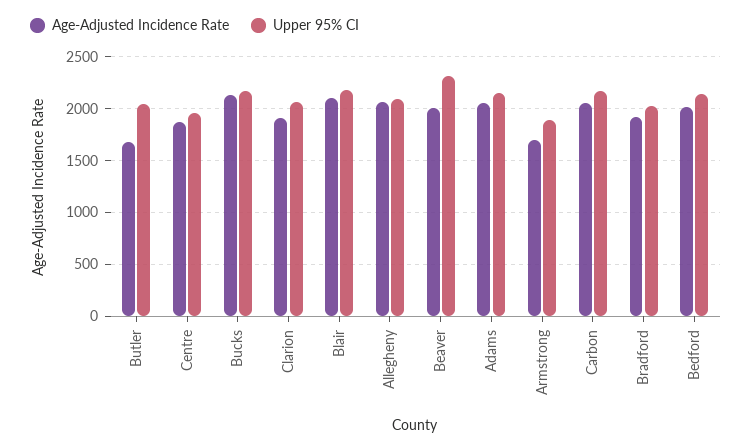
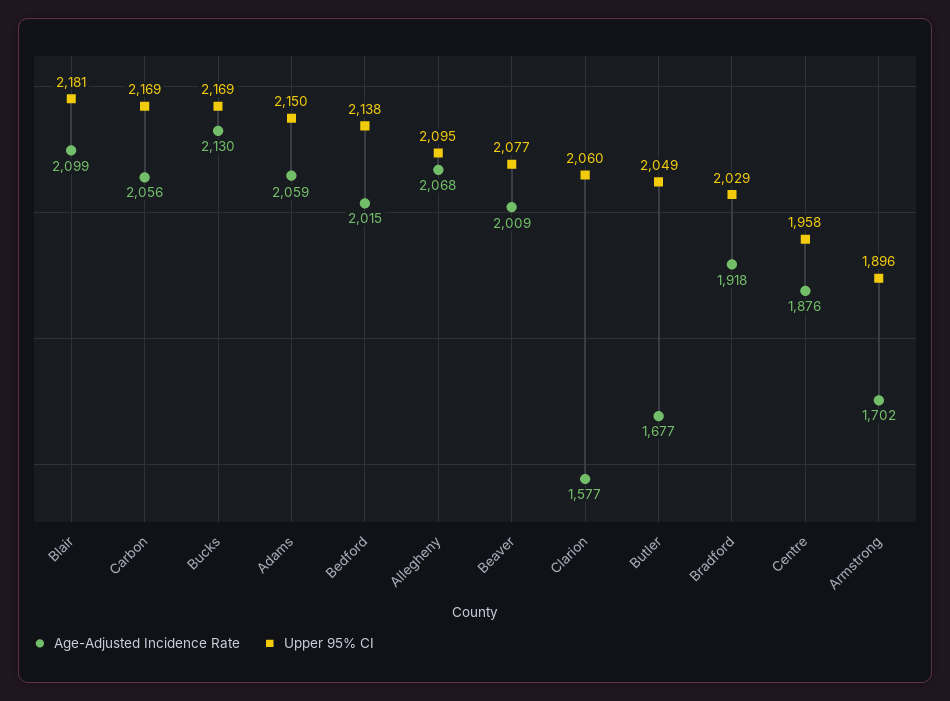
Age-Adjusted Incidence Rate, Clarion: 1900 -> 1577
Upper 95% CI, Beaver: 2300 -> 2077

